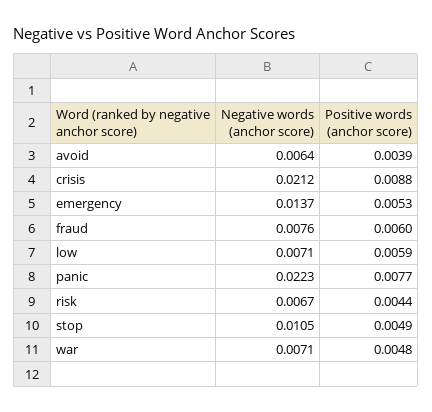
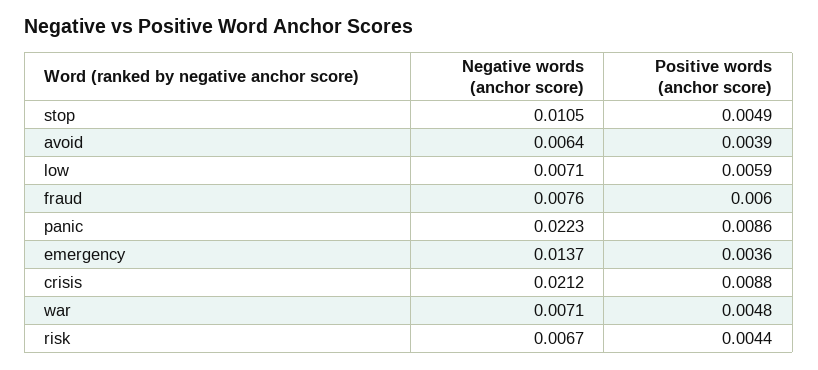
Positive words (anchor score), emergency: 0.0053 -> 0.0036
Positive words (anchor score), panic: 0.0077 -> 0.0086

